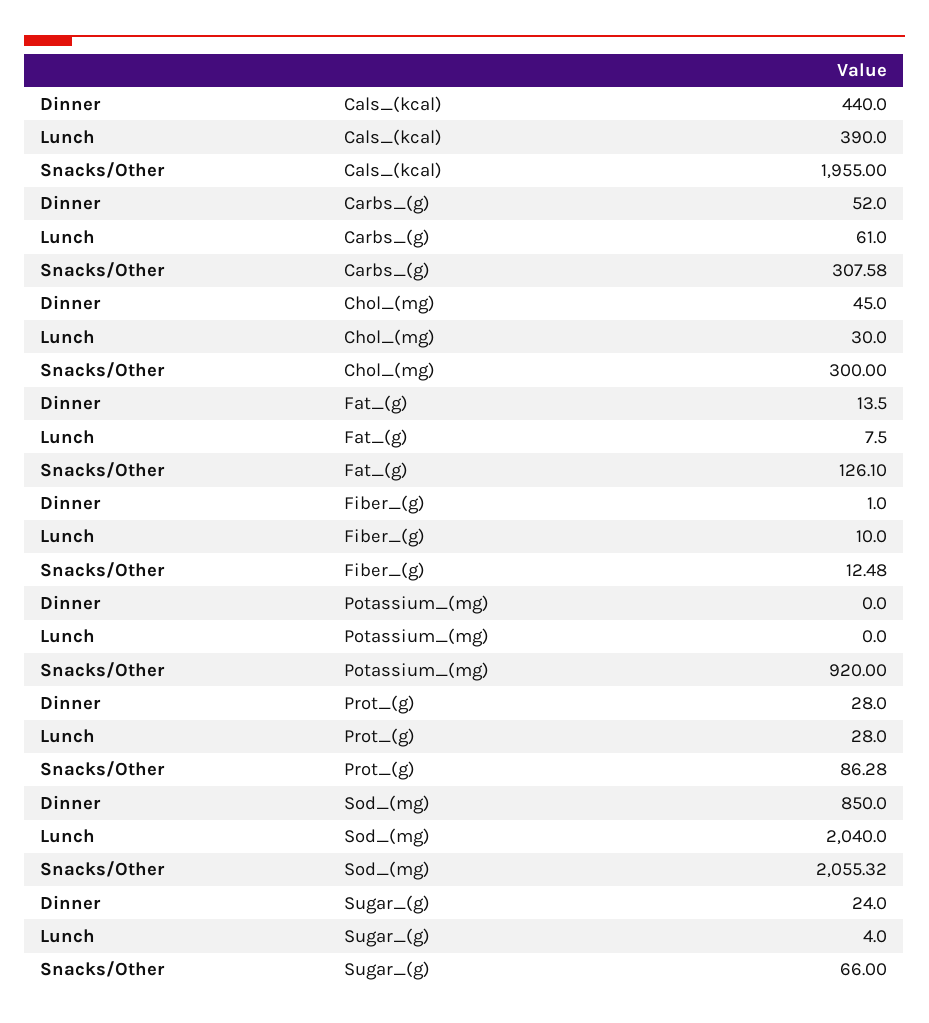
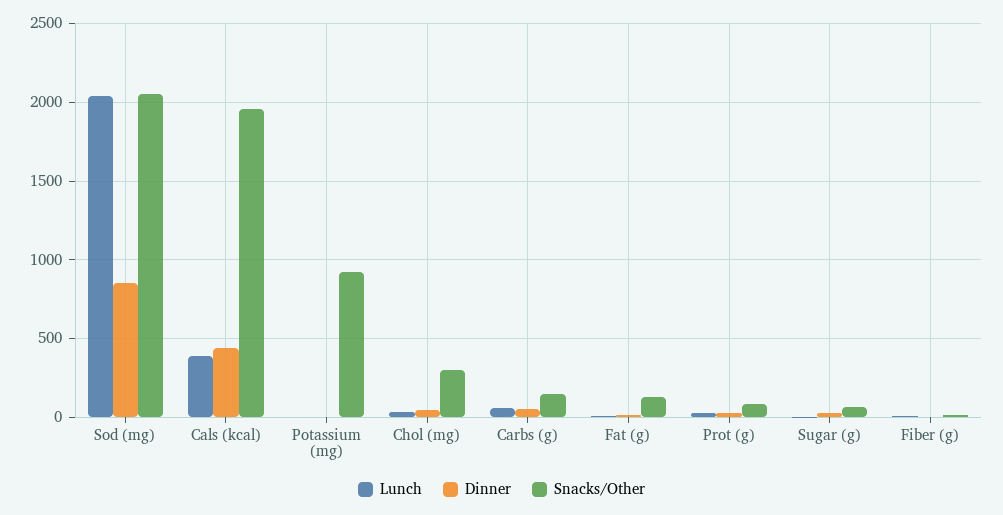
Snacks/Other, Carbs_(g): 307.58 -> 150

